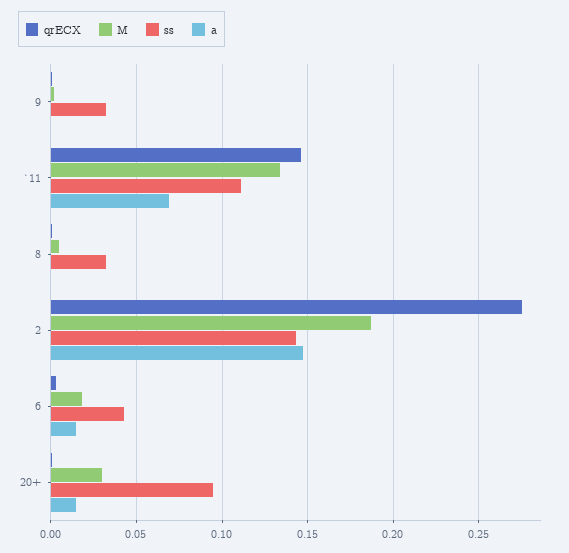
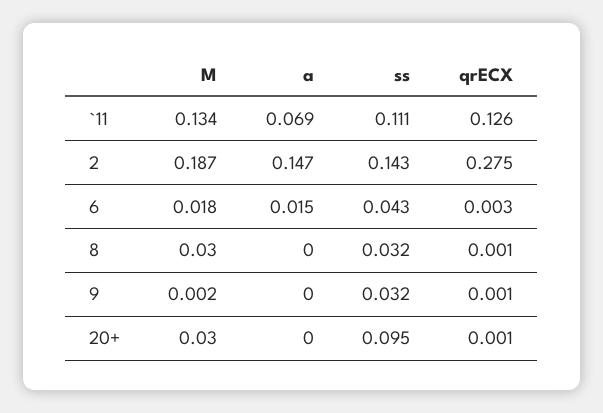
qrECX, `11: 0.145 -> 0.126
M, 8: 0.005 -> 0.03
a, 20+: 0.015 -> 0

